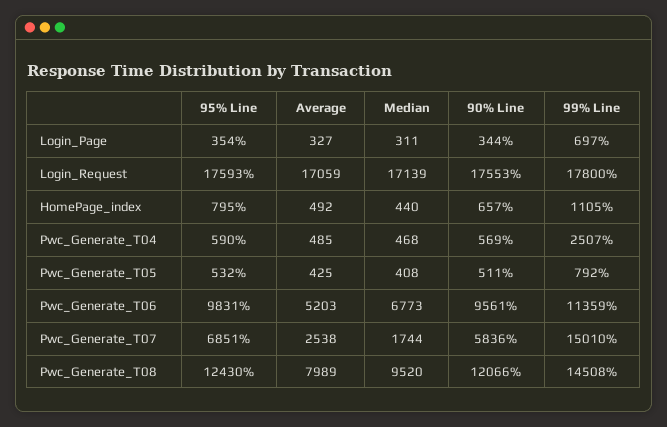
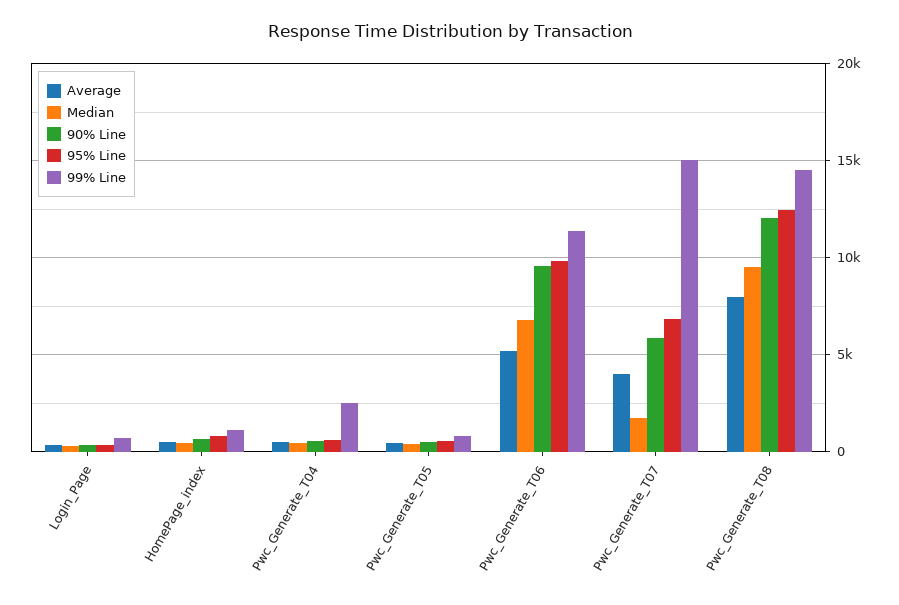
95% Line, Login_Request: 17593 -> none
Average, Login_Request: 17059 -> none
Median, Login_Request: 17139 -> none
90% Line, Login_Request: 17553 -> none
99% Line, Login_Request: 17800 -> none
Average, Pwc_Generate_T07: 2538 -> 4000

